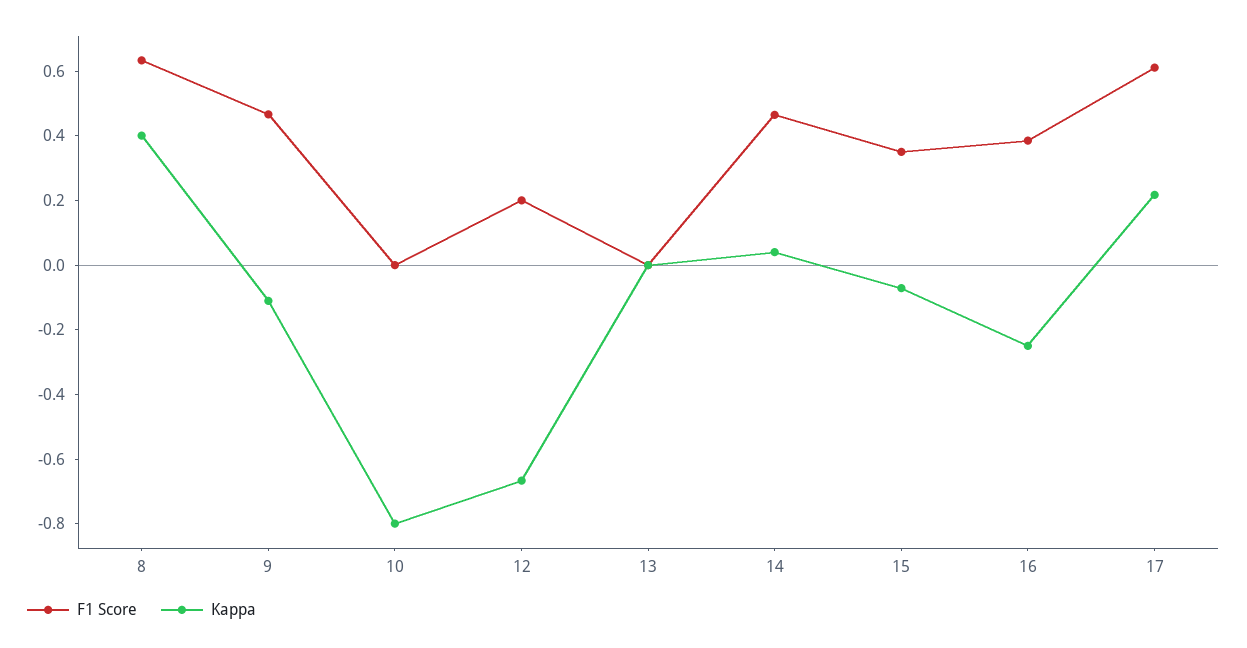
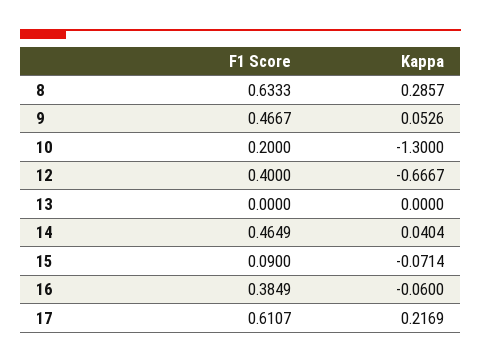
Kappa, 8: 0.4 -> 0.2857
Kappa, 9: -0.1 -> 0.0526
F1 Score, 10: 0 -> 0.2
Kappa, 10: -0.8 -> -1.3
F1 Score, 12: 0.2 -> 0.4
F1 Score, 15: 0.35 -> 0.09
Kappa, 16: -0.25 -> -0.06

